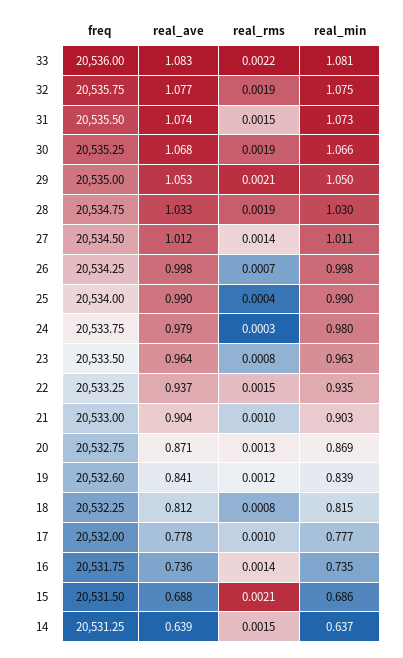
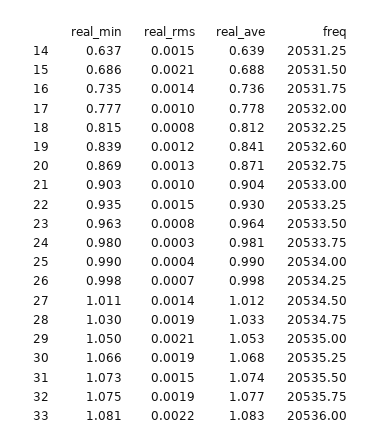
real_ave, 24: 0.979 -> 0.981
real_ave, 22: 0.937 -> 0.93

